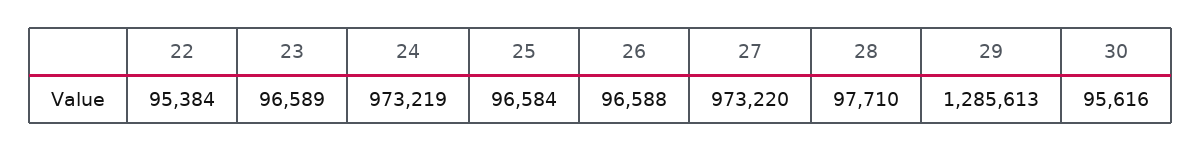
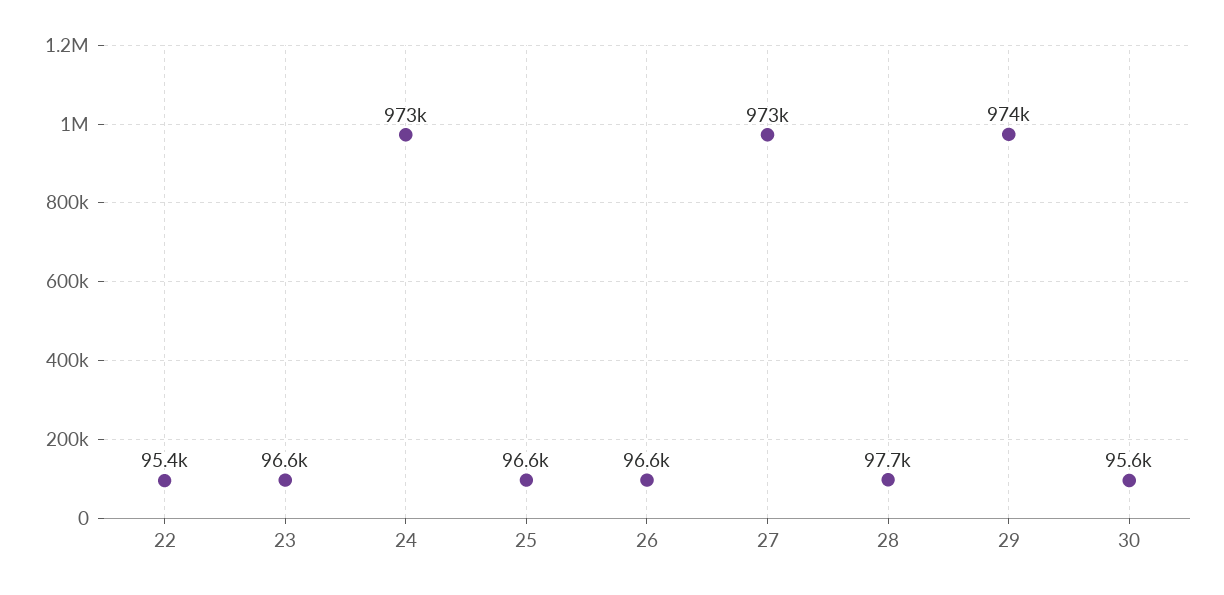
29: 1285613 -> 974000

